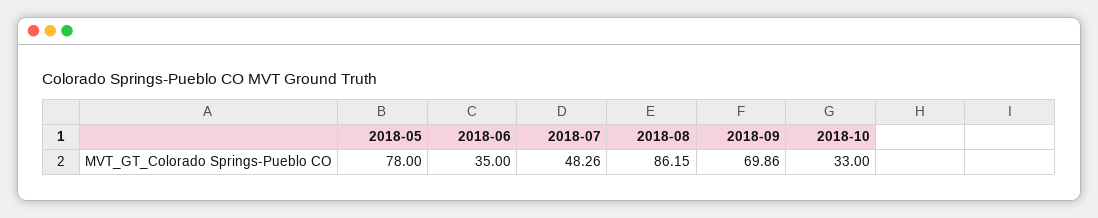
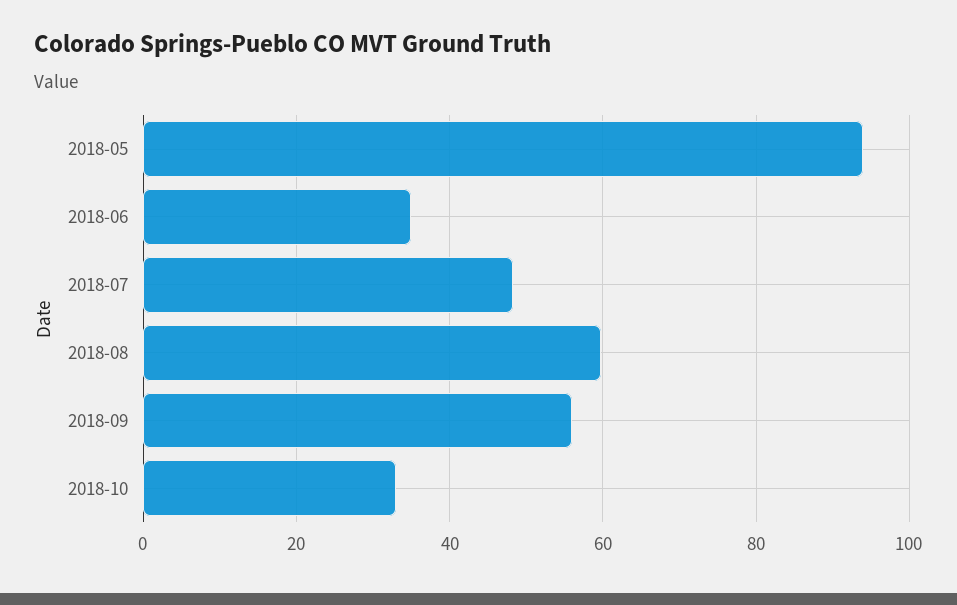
2018-05: 78 -> 94
2018-08: 86.15 -> 60
2018-09: 69.86 -> 56

